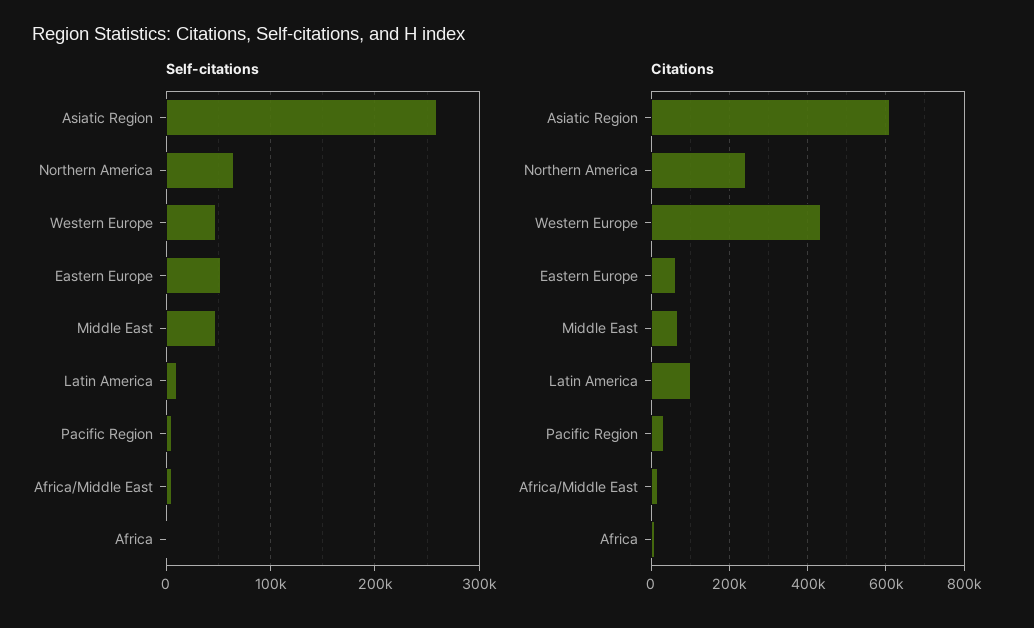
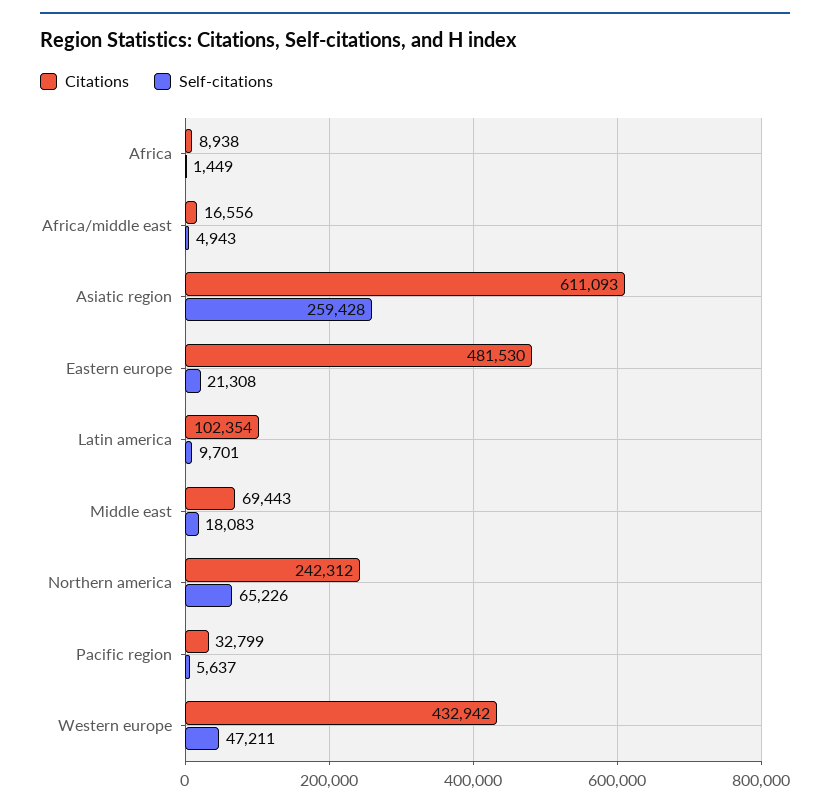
Self-citations, Eastern Europe: 50000 -> 21308
Self-citations, Middle East: 50000 -> 18083
Citations, Eastern Europe: 60000 -> 481530

